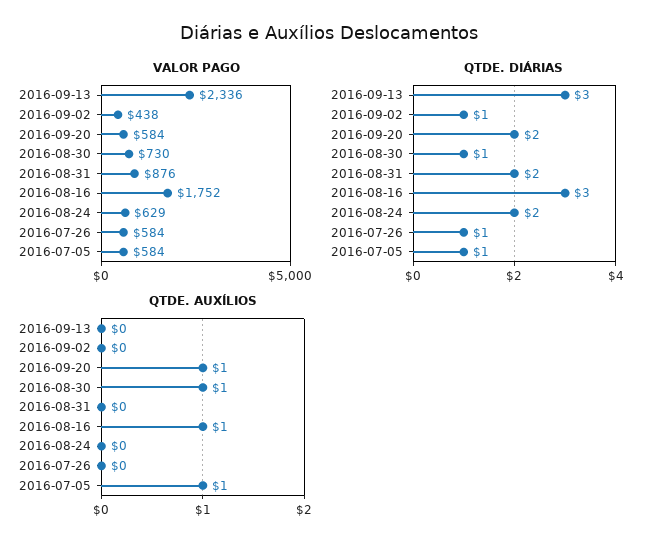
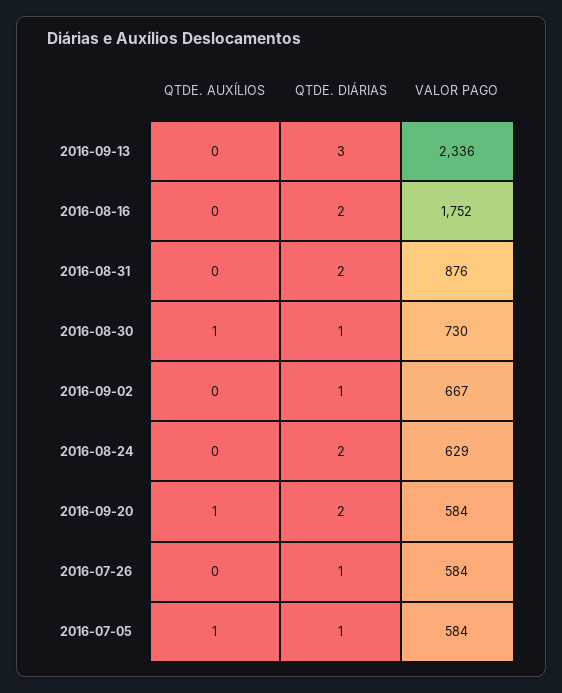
VALOR PAGO, 2016-09-02: 438 -> 667
QTDE. DIÁRIAS, 2016-08-16: 3 -> 2
QTDE. AUXÍLIOS, 2016-08-16: 1 -> 0

